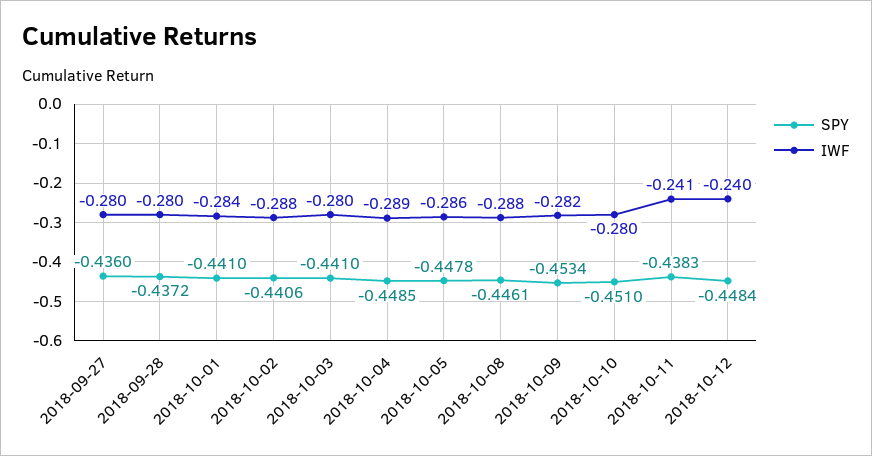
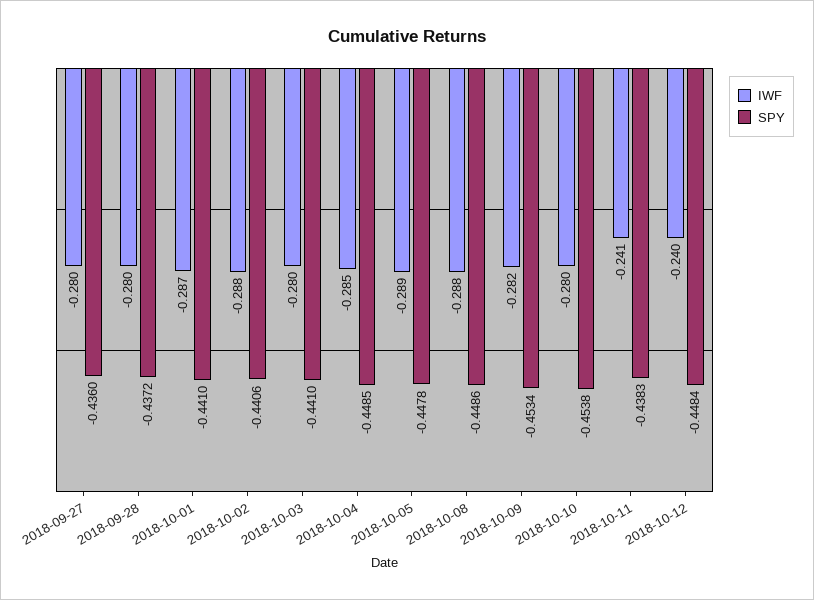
IWF, 2018-10-01: -0.284 -> -0.287
IWF, 2018-10-04: -0.289 -> -0.285
IWF, 2018-10-05: -0.286 -> -0.289
SPY, 2018-10-08: -0.4461 -> -0.4486
SPY, 2018-10-10: -0.451 -> -0.4538

